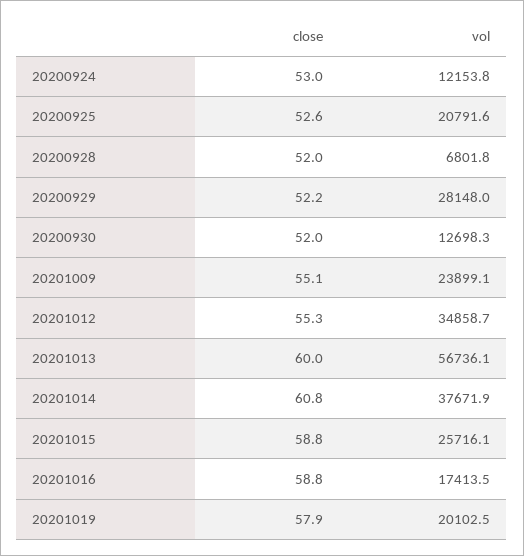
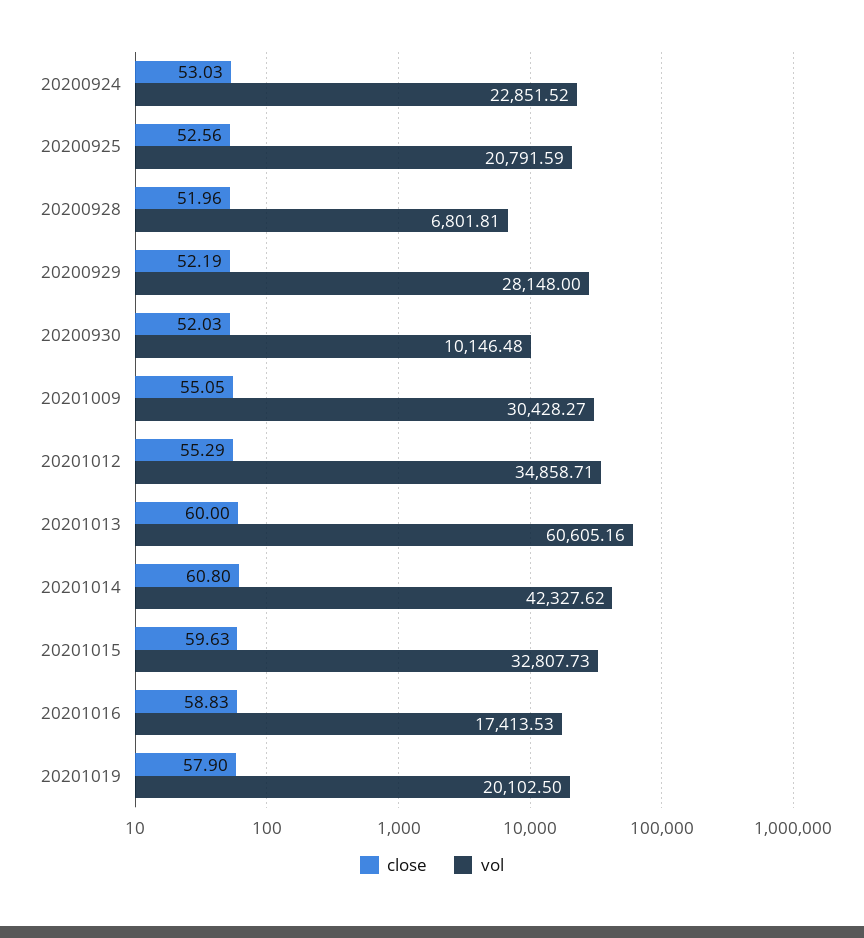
vol, 20200924: 12153.8 -> 22851.52
vol, 20200930: 12698.3 -> 10146.48
vol, 20201009: 23899.1 -> 30428.27
vol, 20201013: 56736.1 -> 60605.16
vol, 20201014: 37671.9 -> 42327.62
close, 20201015: 58.8 -> 59.63
vol, 20201015: 25716.1 -> 32807.73

